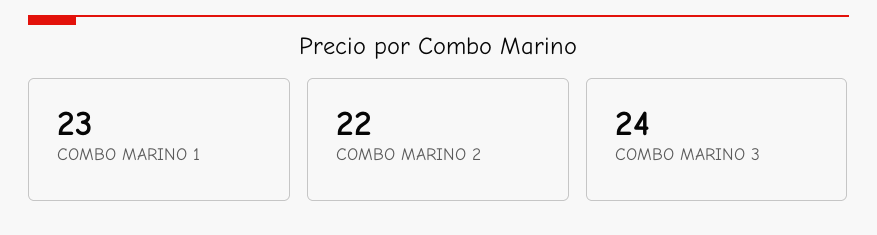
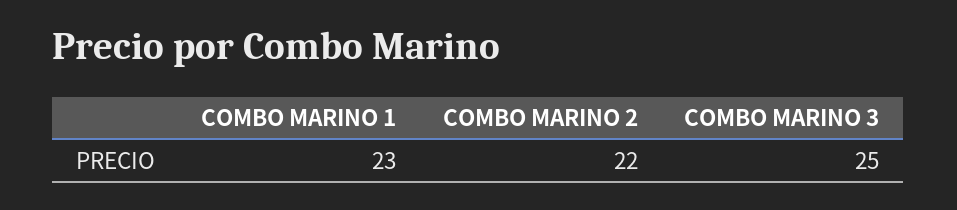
COMBO MARINO 3: 24 -> 25

